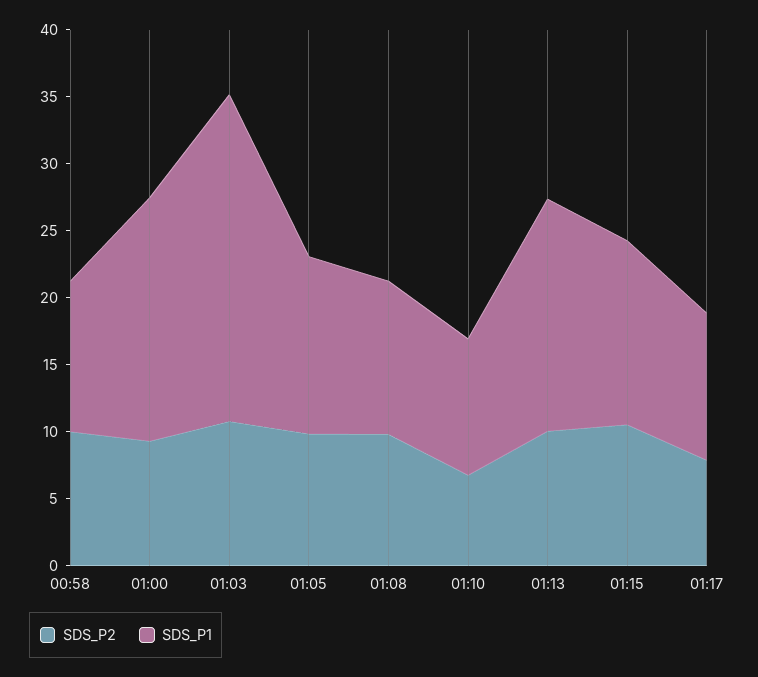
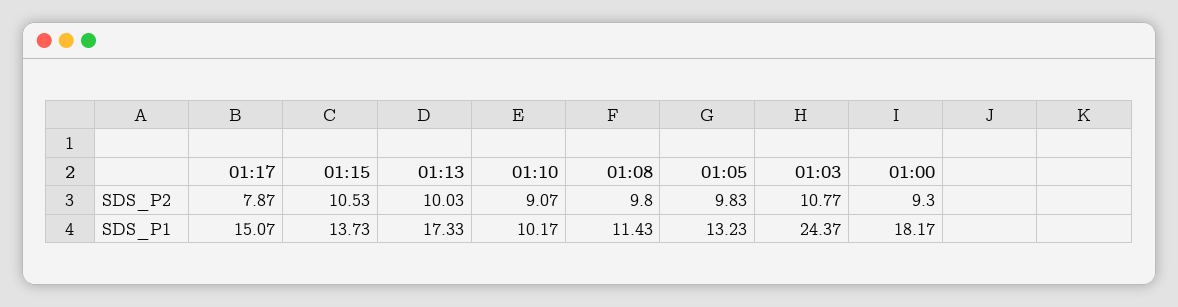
SDS_P2, 00:58: 10 -> none
SDS_P1, 00:58: 11 -> none
SDS_P2, 01:10: 7 -> 9.07
SDS_P1, 01:17: 11 -> 15.07

